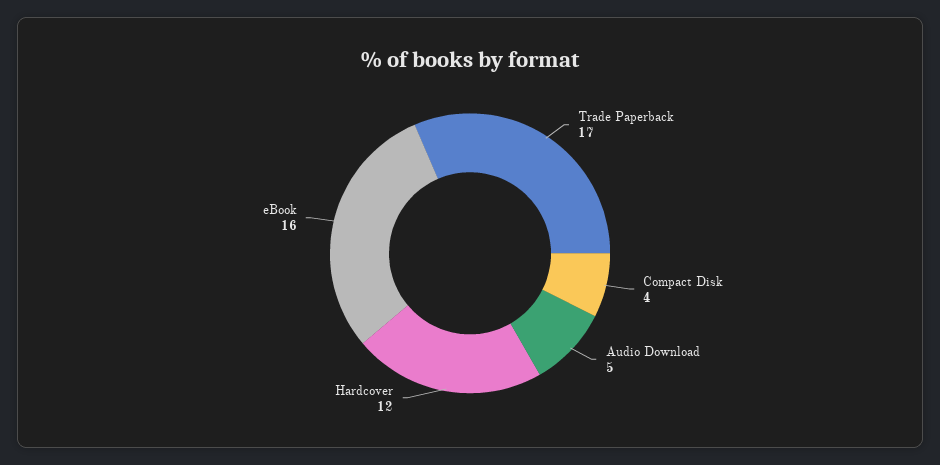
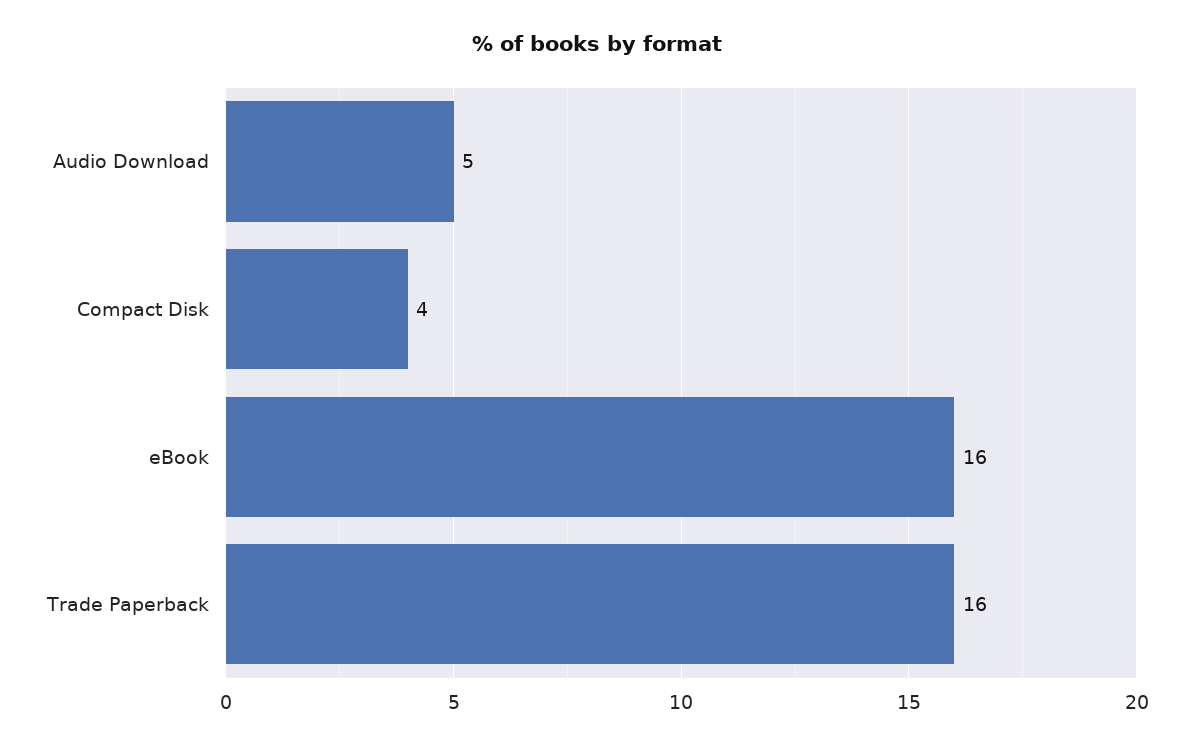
Trade Paperback: 17 -> 16
Hardcover: 12 -> none

